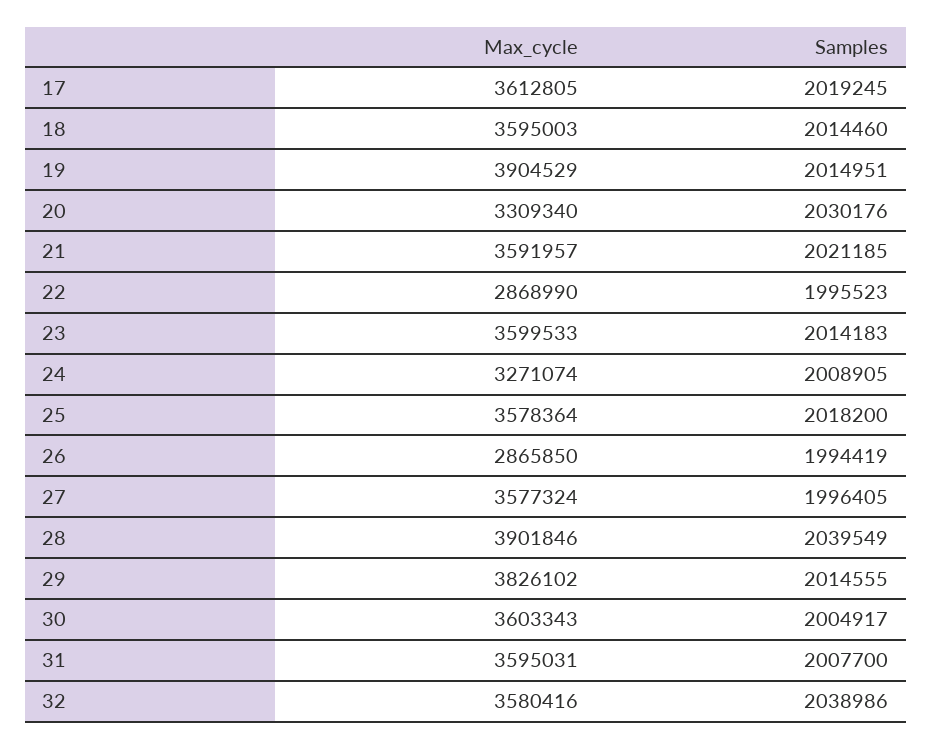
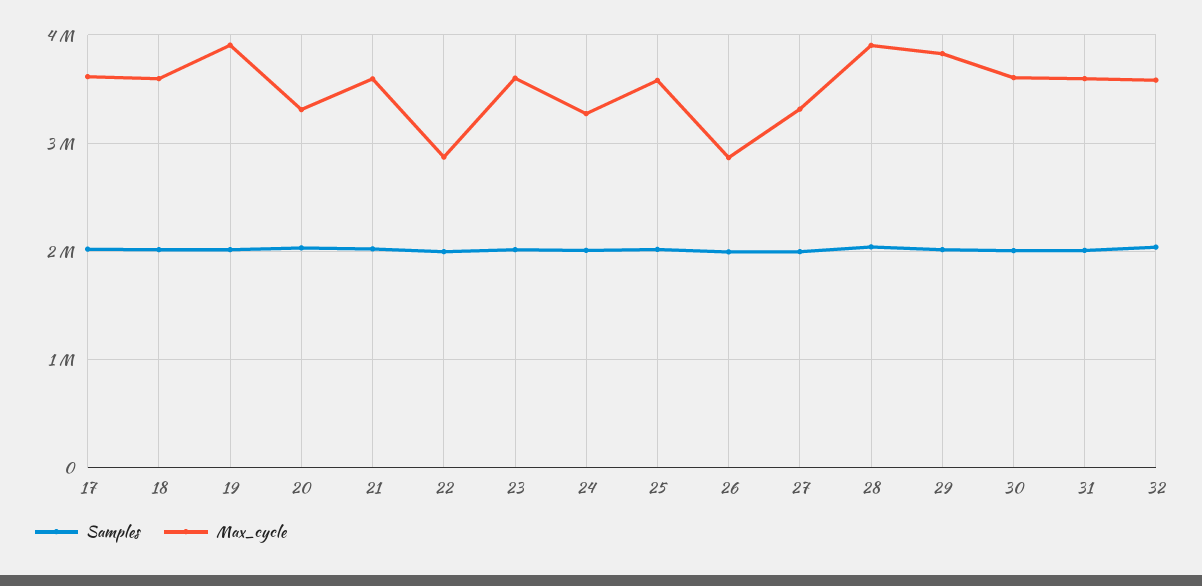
Max_cycle, 27: 3577324 -> 3300000

